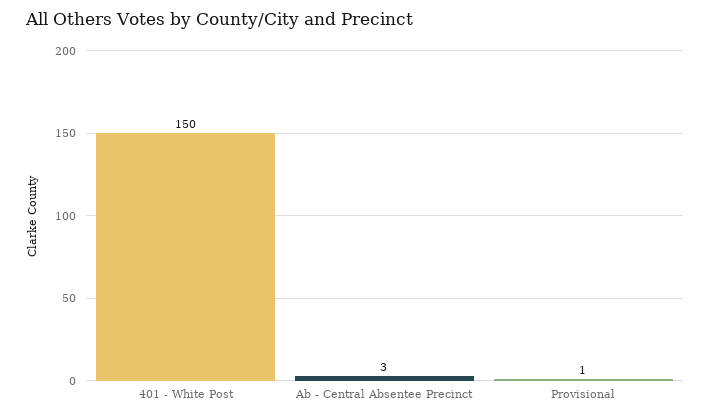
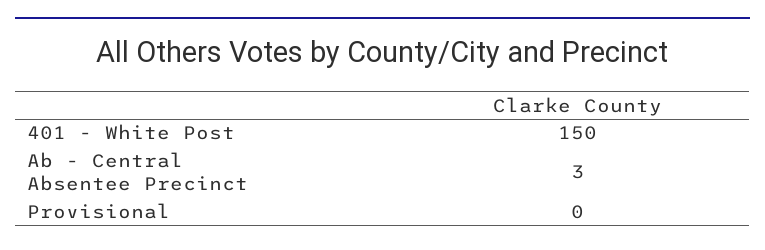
Provisional: 1 -> 0

